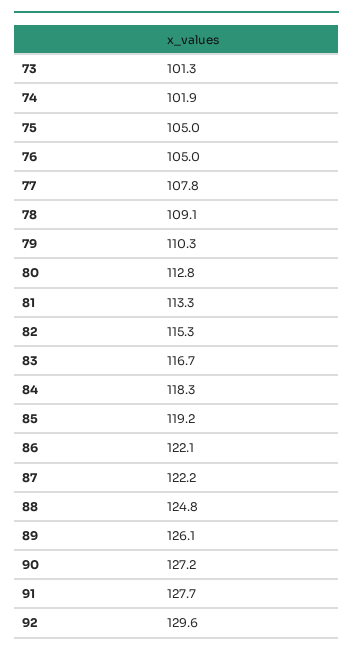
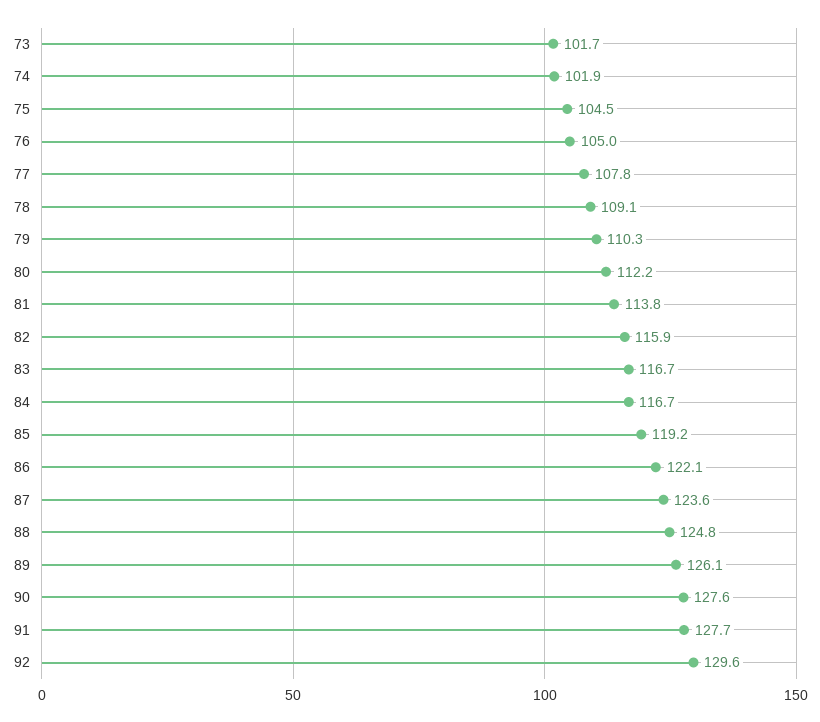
73: 101.3 -> 101.7
75: 105 -> 104.5
80: 112.8 -> 112.2
81: 113.3 -> 113.8
82: 115.3 -> 115.9
84: 118.3 -> 116.7
87: 122.2 -> 123.6
90: 127.2 -> 127.6

